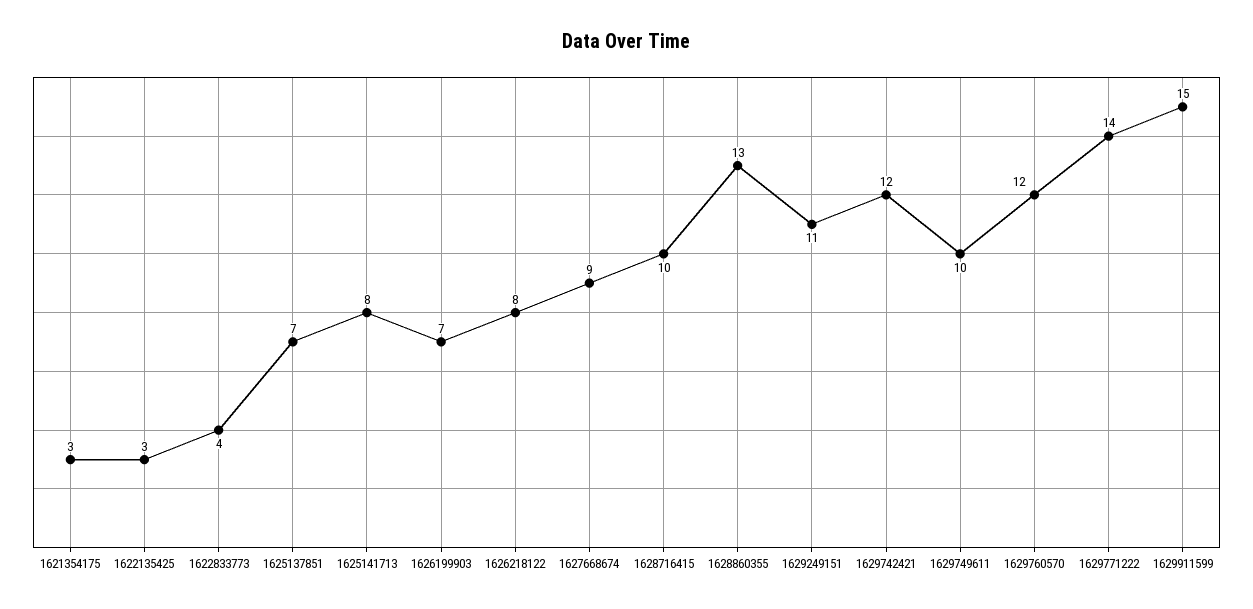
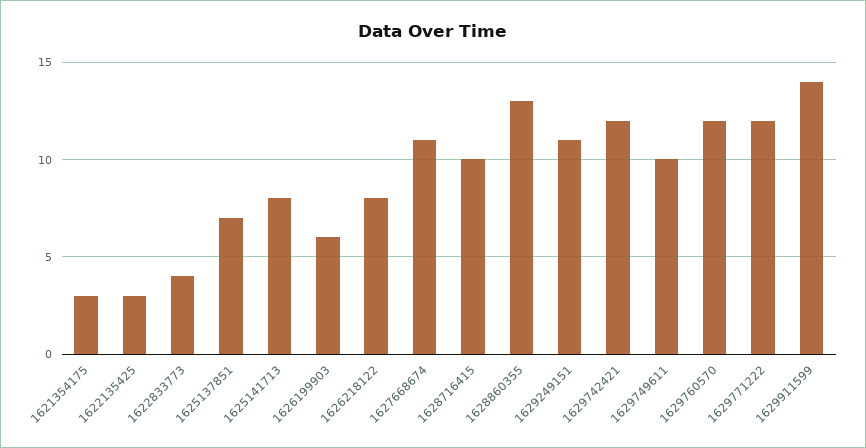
1626199903: 7 -> 6
1627668674: 9 -> 11
1629771222: 14 -> 12
1629911599: 15 -> 14

